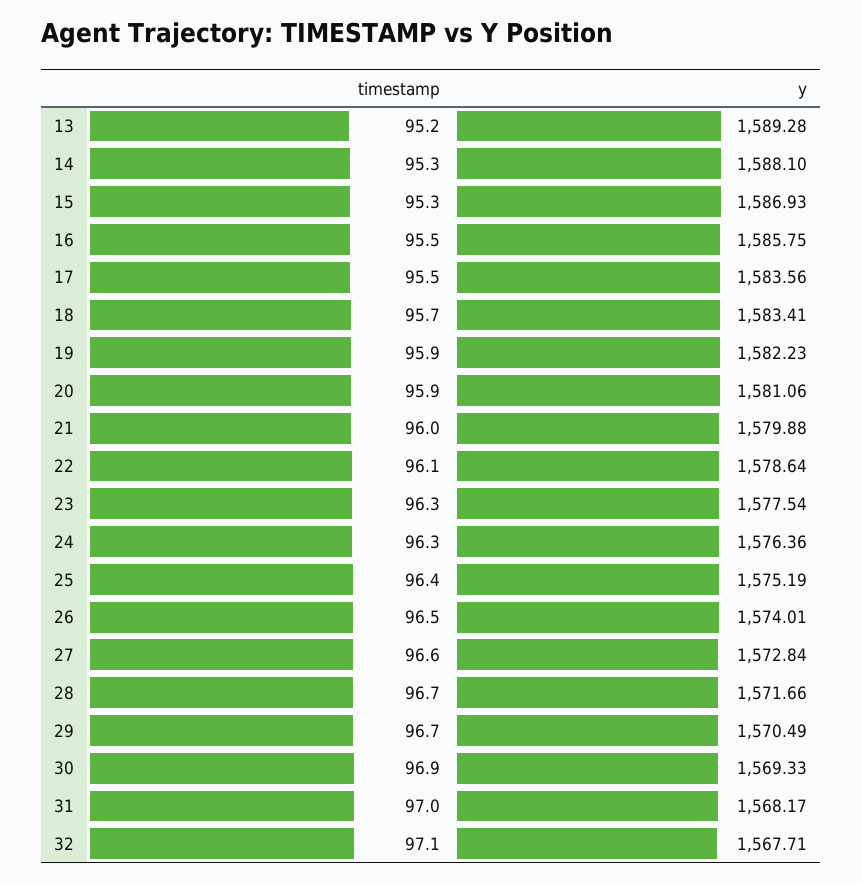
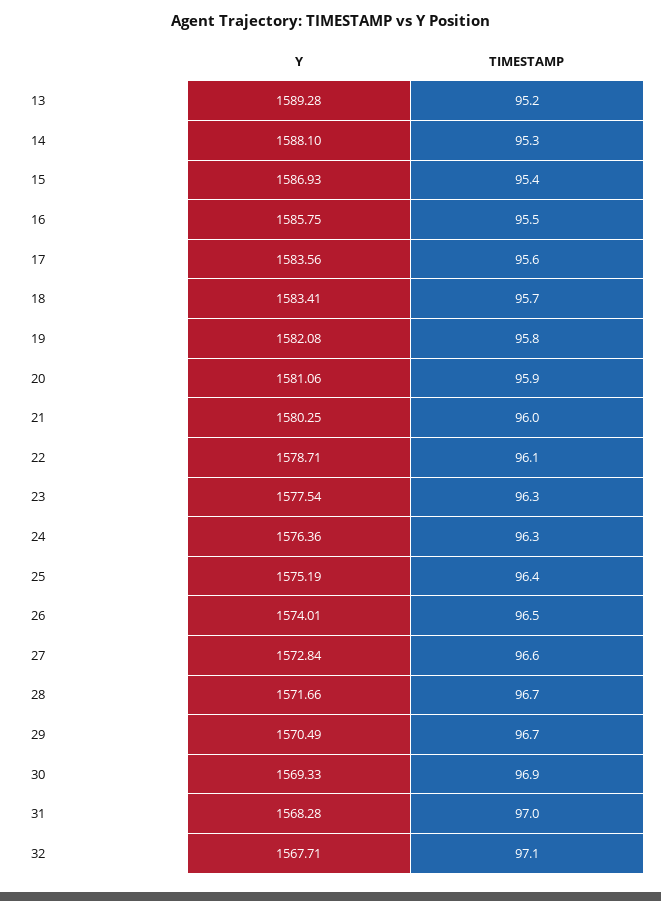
timestamp, 15: 95.3 -> 95.4
timestamp, 17: 95.5 -> 95.6
timestamp, 19: 95.9 -> 95.8
y, 19: 1582.23 -> 1582.08
y, 21: 1579.88 -> 1580.25
y, 22: 1578.64 -> 1578.71
y, 31: 1568.17 -> 1568.28

